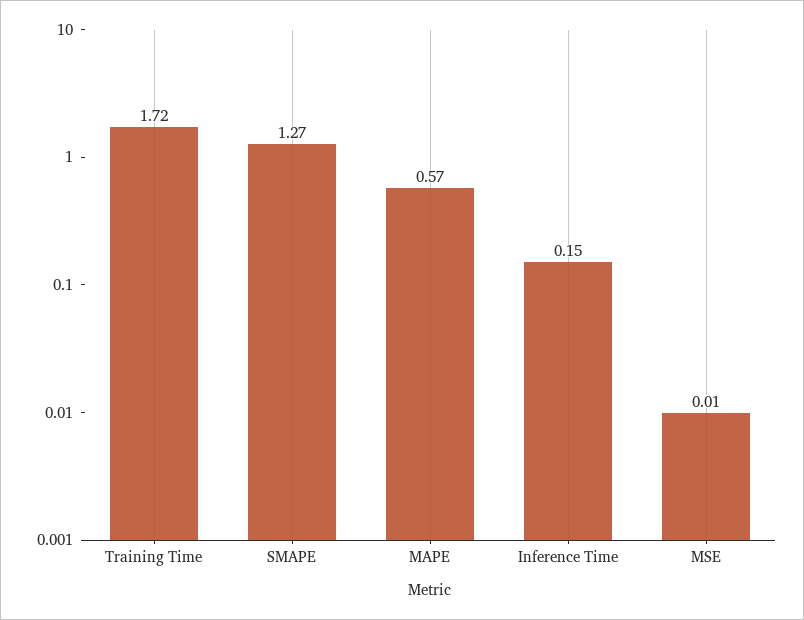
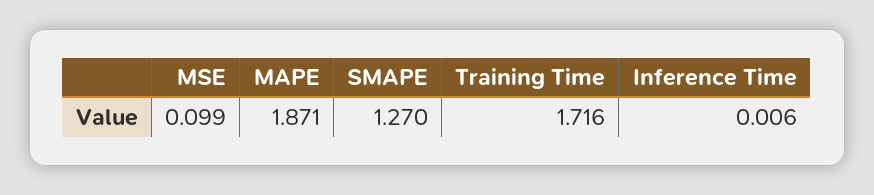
MAPE: 0.57 -> 1.871
Inference Time: 0.15 -> 0.006
MSE: 0.01 -> 0.099

